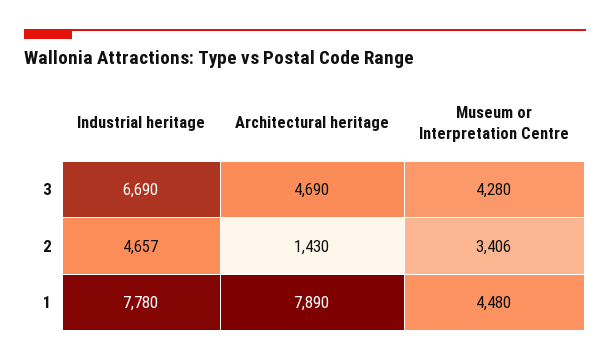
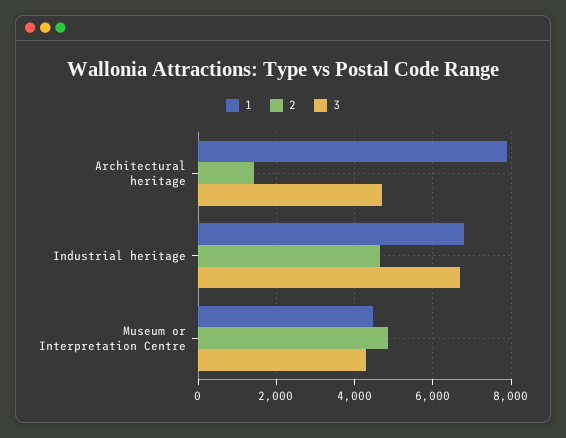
2, Museum or Interpretation Centre: 3406 -> 4800
1, Industrial heritage: 7780 -> 6800

